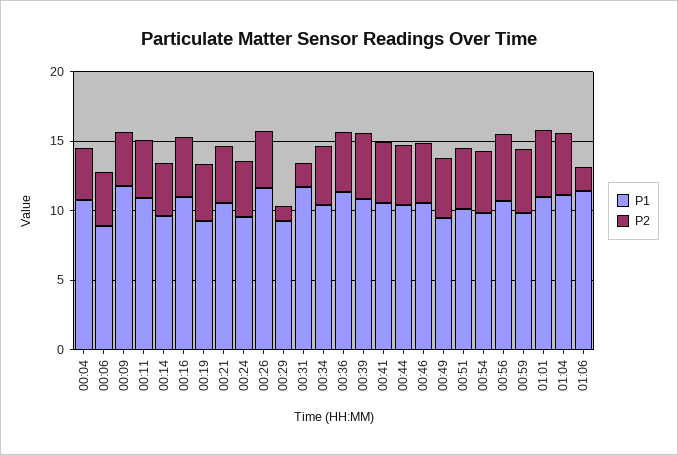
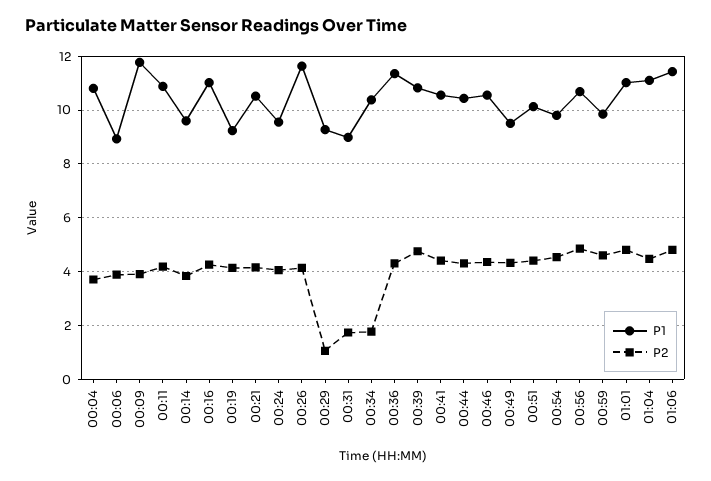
P1, 00:31: 12 -> 9
P2, 00:34: 4 -> 1.75
P2, 01:06: 2 -> 4.75

